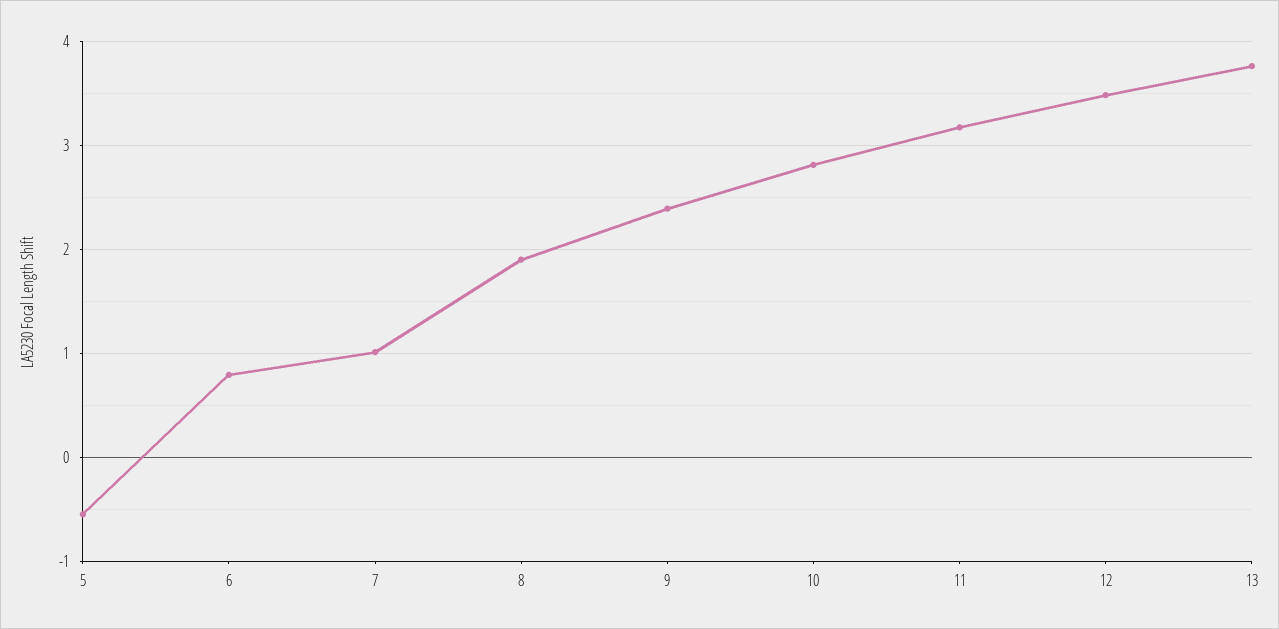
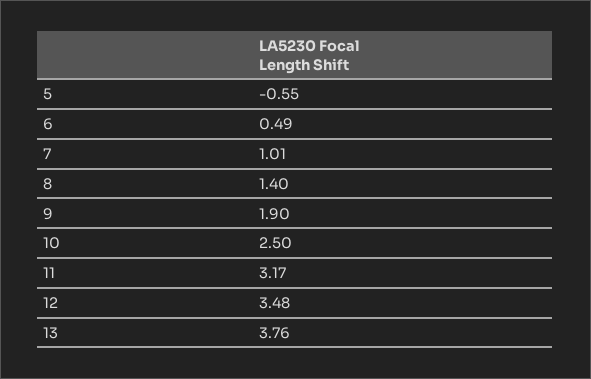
6: 0.8 -> 0.49
8: 1.9 -> 1.4
9: 2.4 -> 1.9
10: 2.8 -> 2.5

